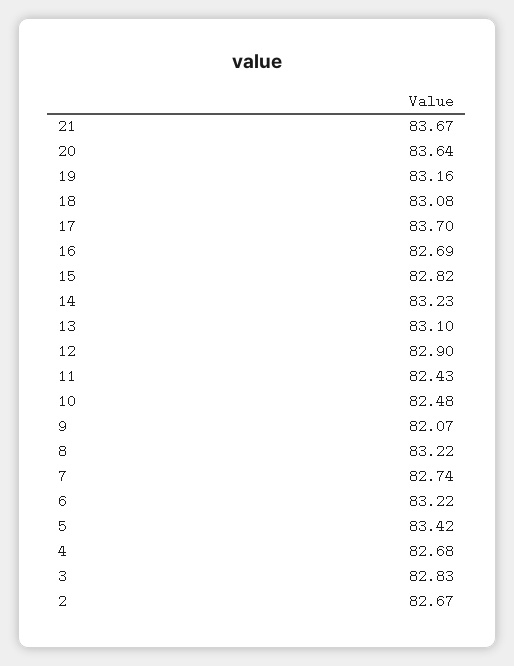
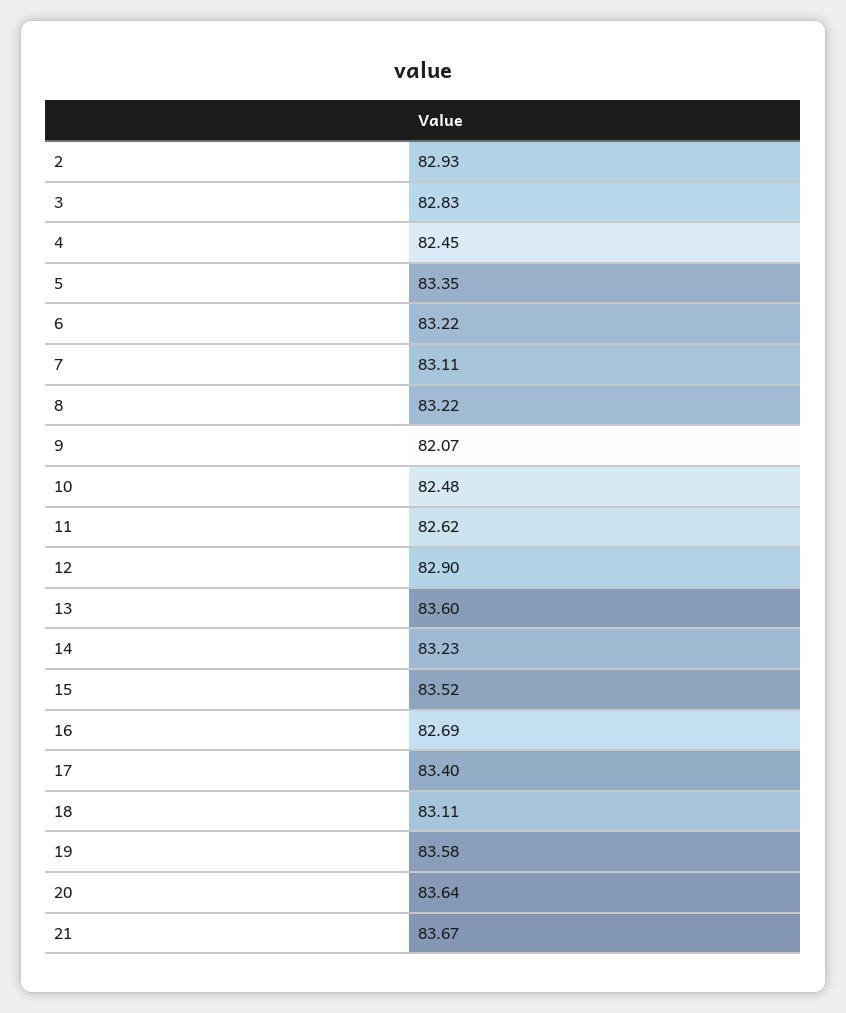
19: 83.16 -> 83.58
18: 83.08 -> 83.11
17: 83.7 -> 83.4
15: 82.82 -> 83.52
13: 83.1 -> 83.6
11: 82.43 -> 82.62
7: 82.74 -> 83.11
5: 83.42 -> 83.35
4: 82.68 -> 82.45
2: 82.67 -> 82.93

